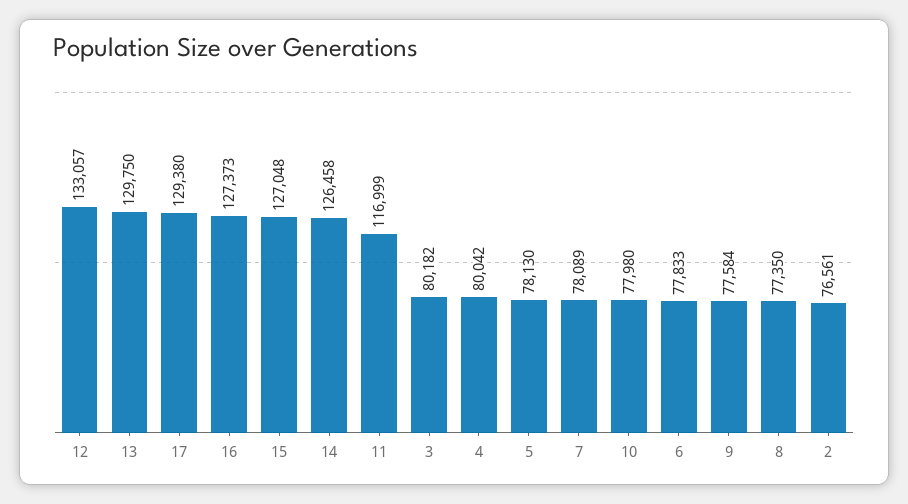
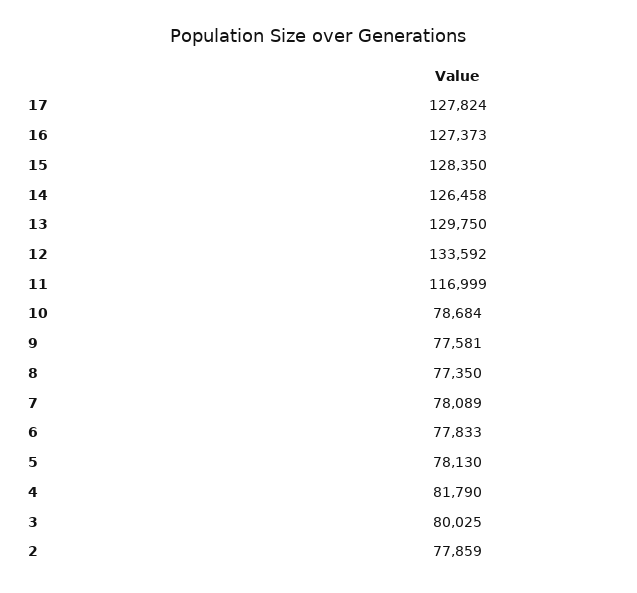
12: 133057 -> 133592
17: 129380 -> 127824
15: 127048 -> 128350
3: 80182 -> 80025
4: 80042 -> 81790
10: 77980 -> 78684
9: 77584 -> 77581
2: 76561 -> 77859

